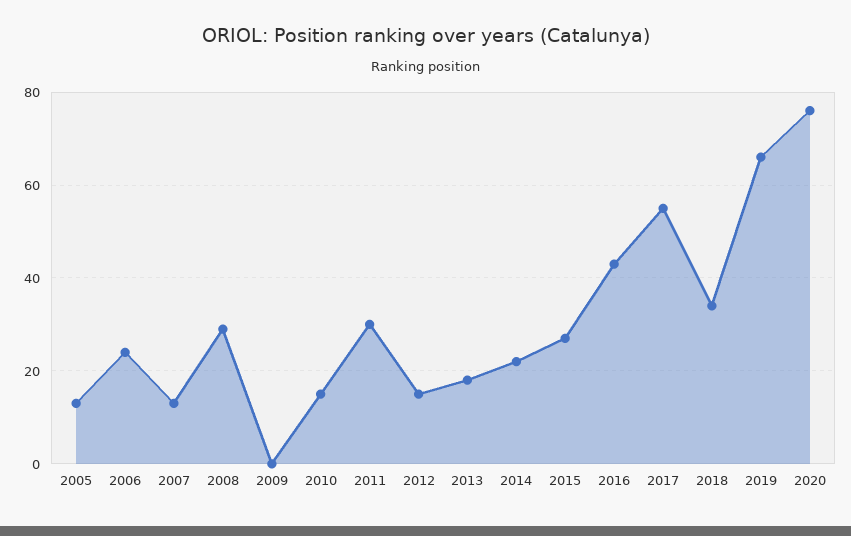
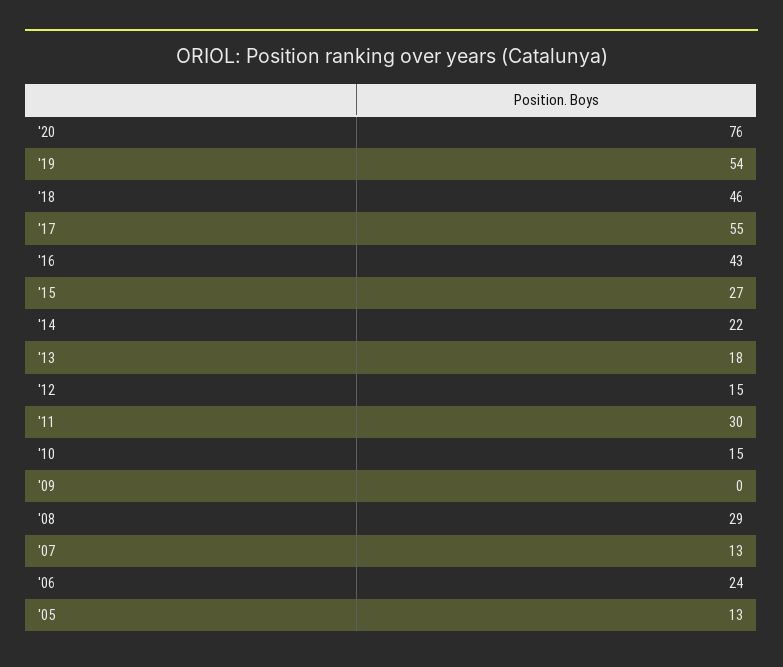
2018: 35 -> 46
2019: 65 -> 54

